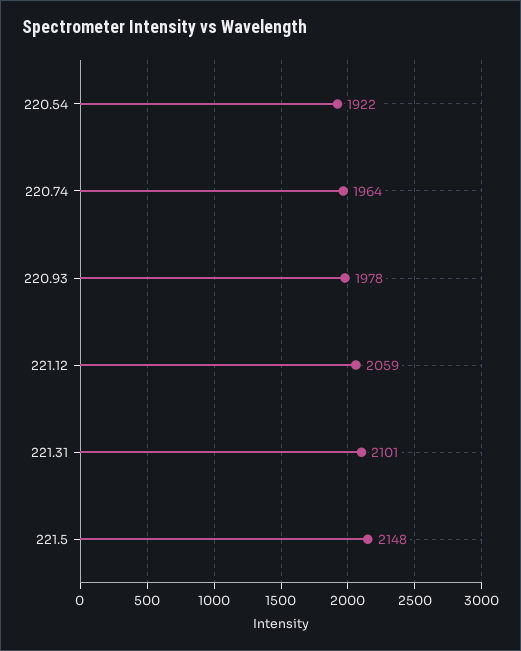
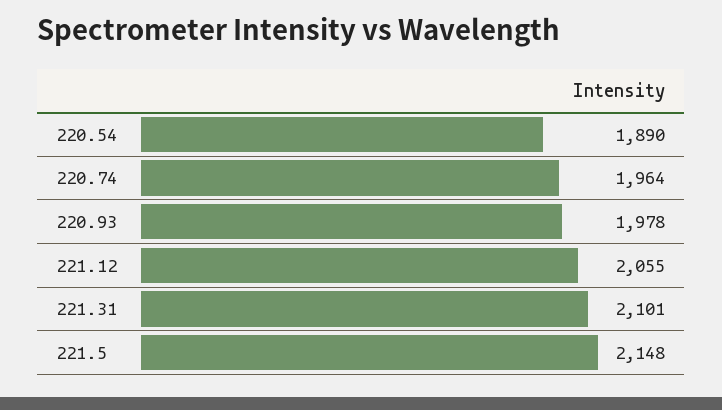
220.54: 1922 -> 1890
221.12: 2059 -> 2055

